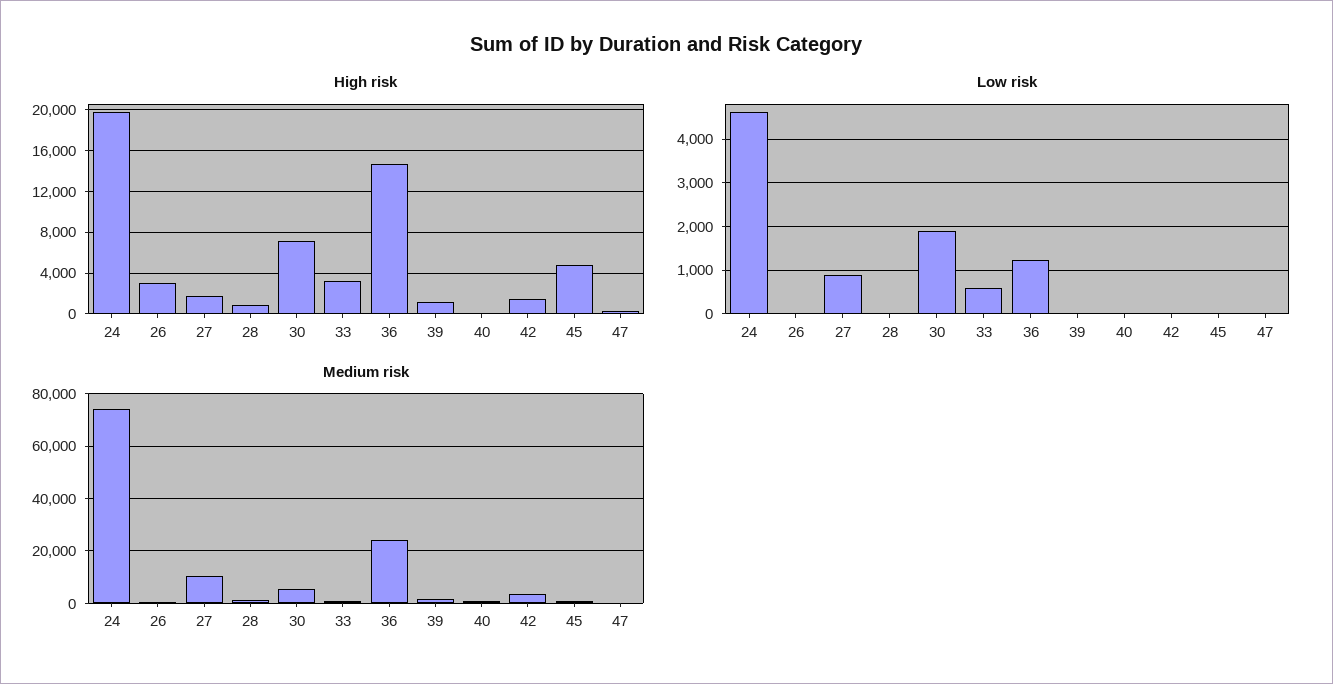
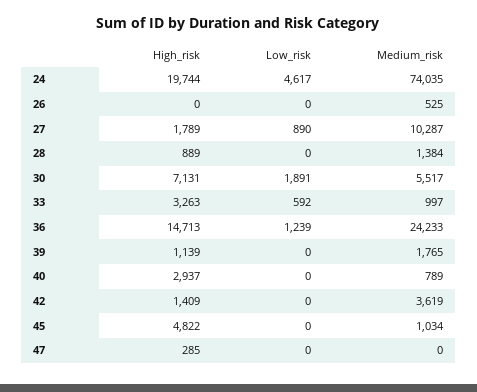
High risk, 26: 3000 -> 0
High risk, 40: 0 -> 2937

